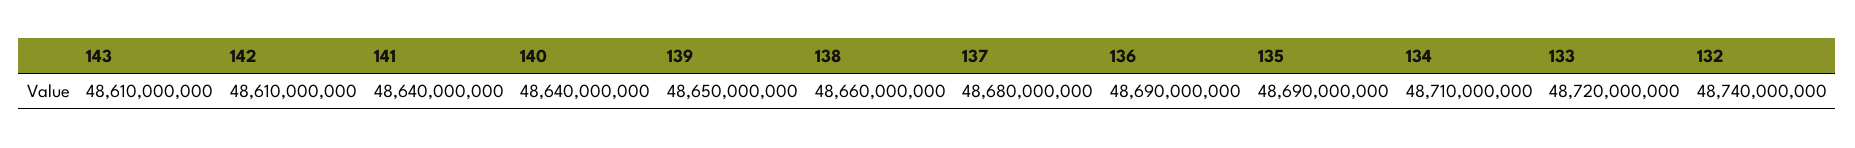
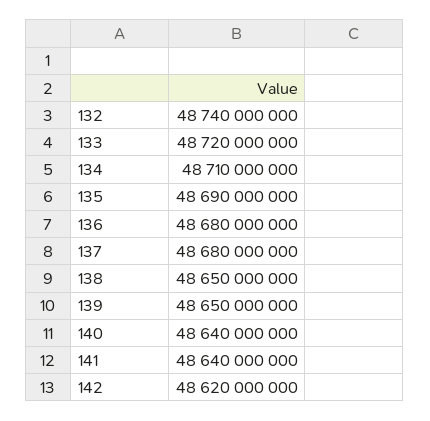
143: 48610000000 -> none
142: 48610000000 -> 48620000000
138: 48660000000 -> 48650000000
136: 48690000000 -> 48680000000

